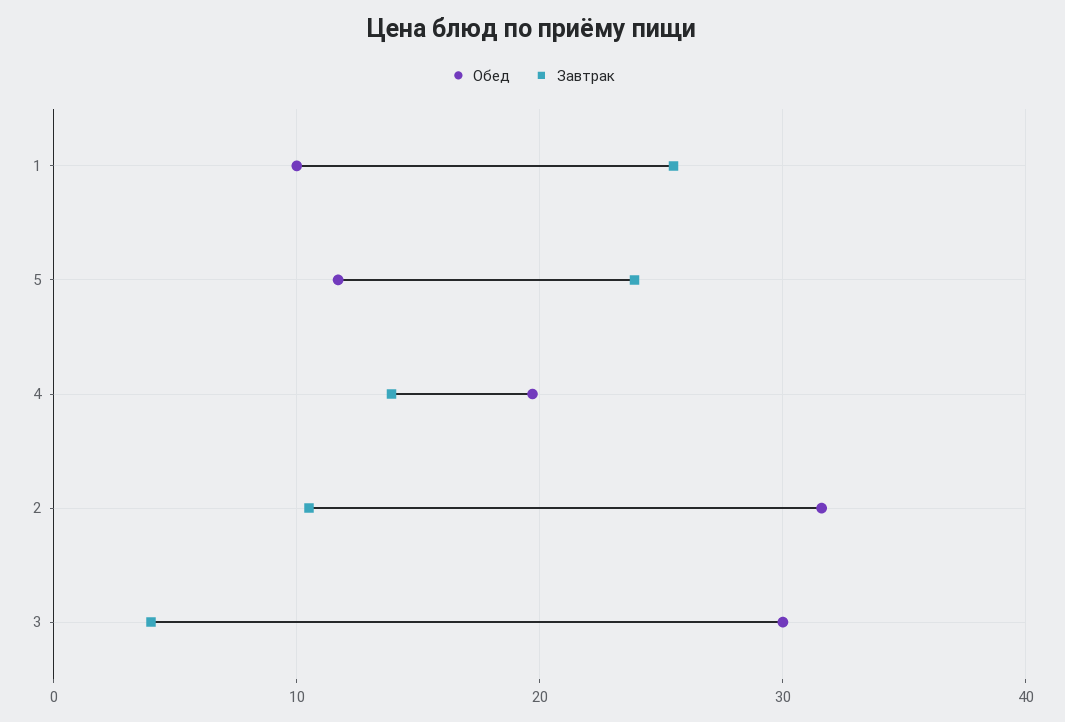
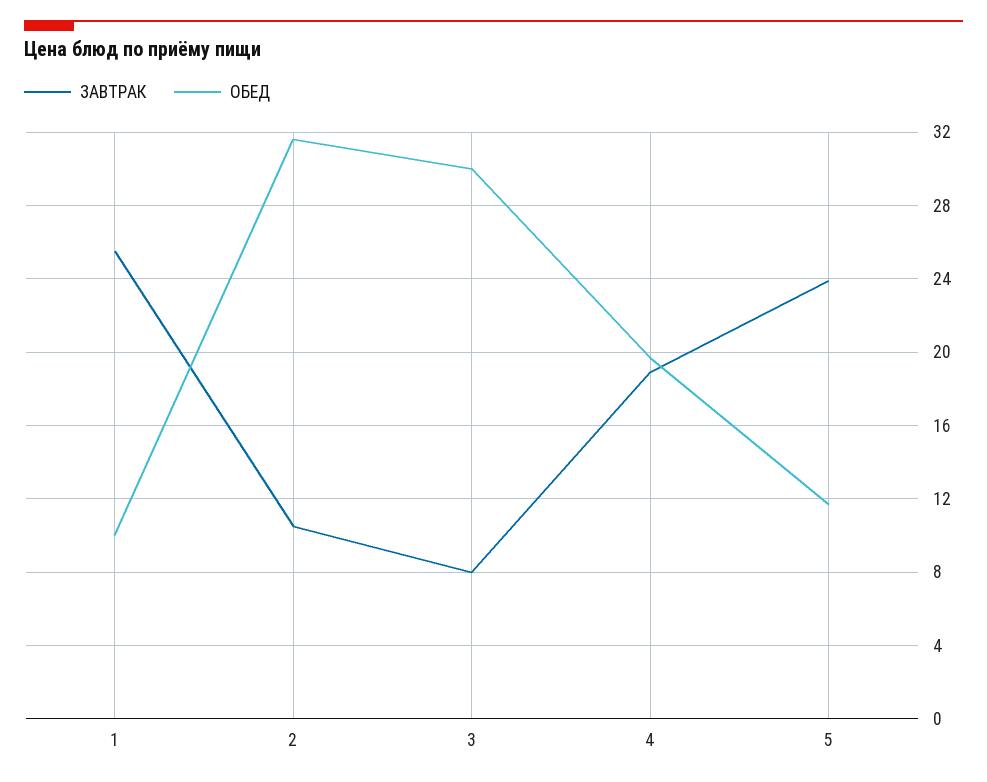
Завтрак, 4: 14 -> 19
Завтрак, 3: 4 -> 8

